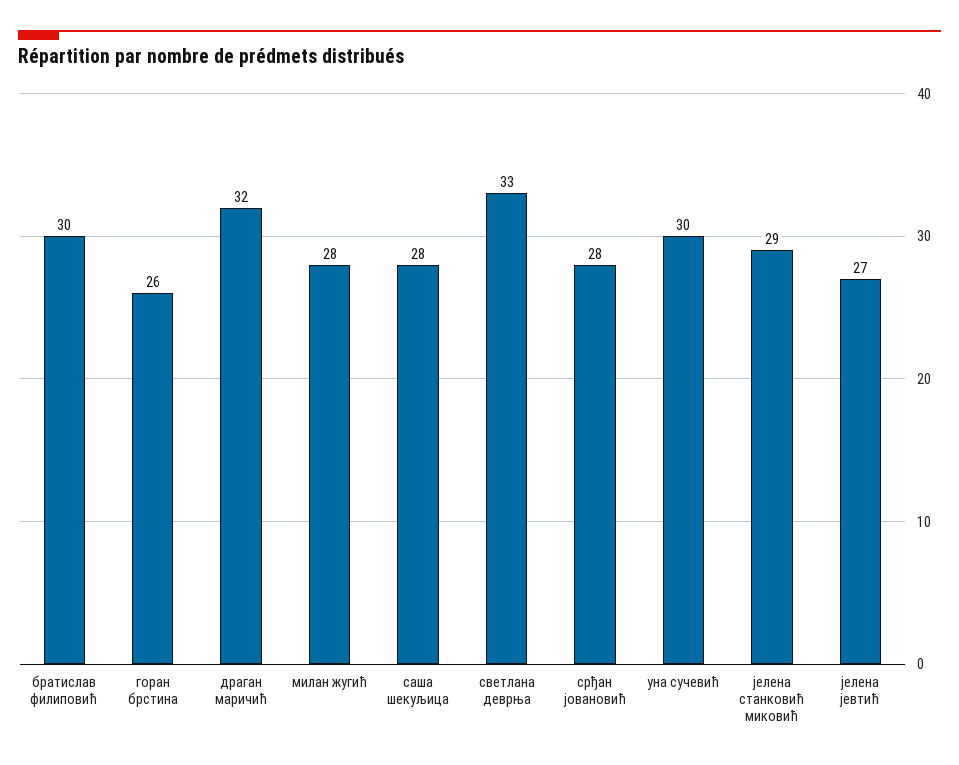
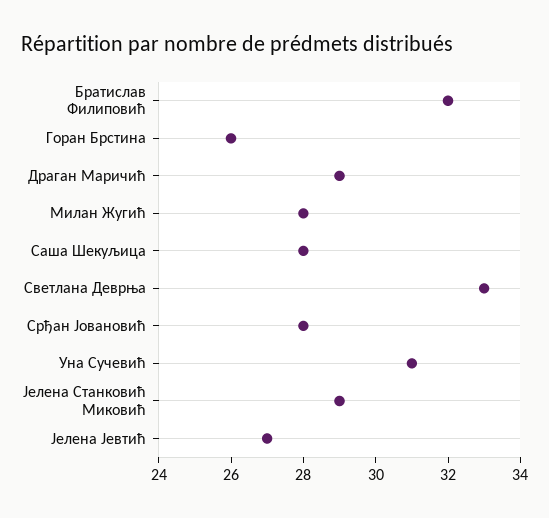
братислав филиповић: 30 -> 32
драган маричић: 32 -> 29
уна сучевић: 30 -> 31

